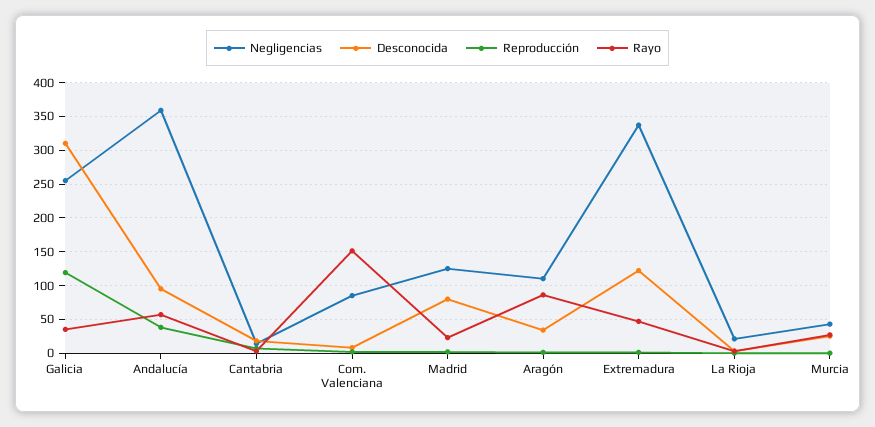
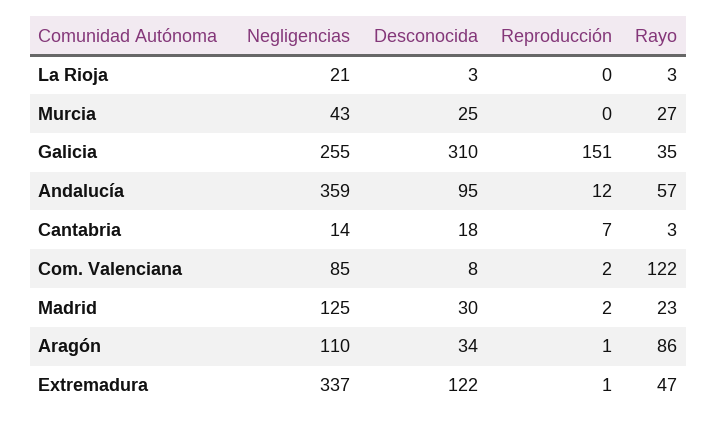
Reproducción, Galicia: 120 -> 151
Reproducción, Andalucía: 40 -> 12
Rayo, Com. Valenciana: 150 -> 122
Desconocida, Madrid: 80 -> 30

